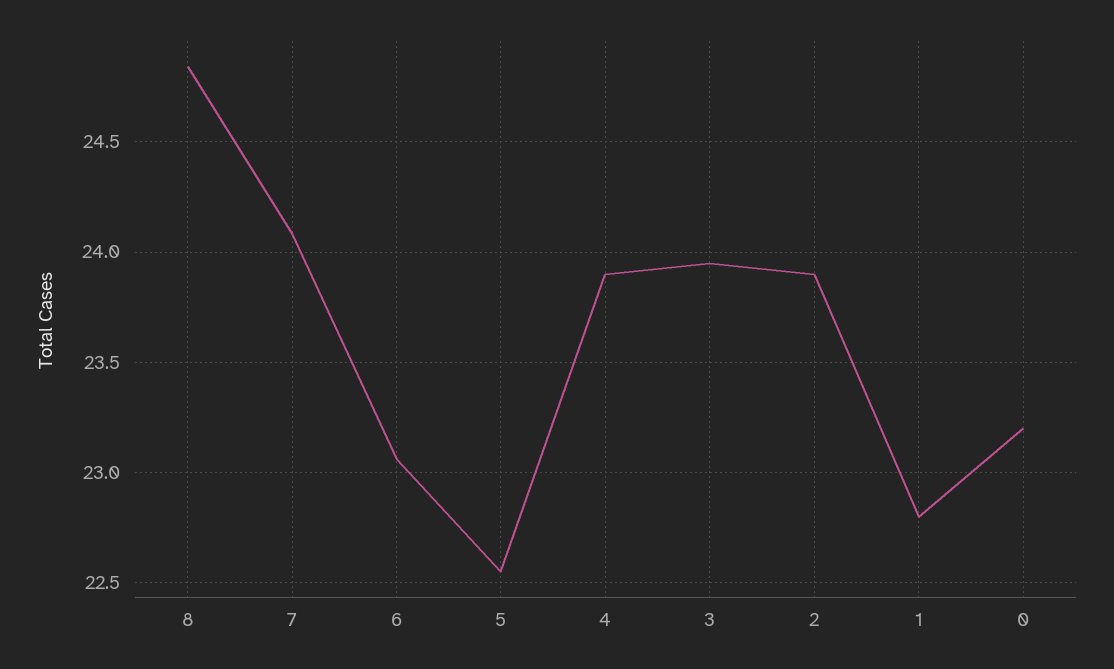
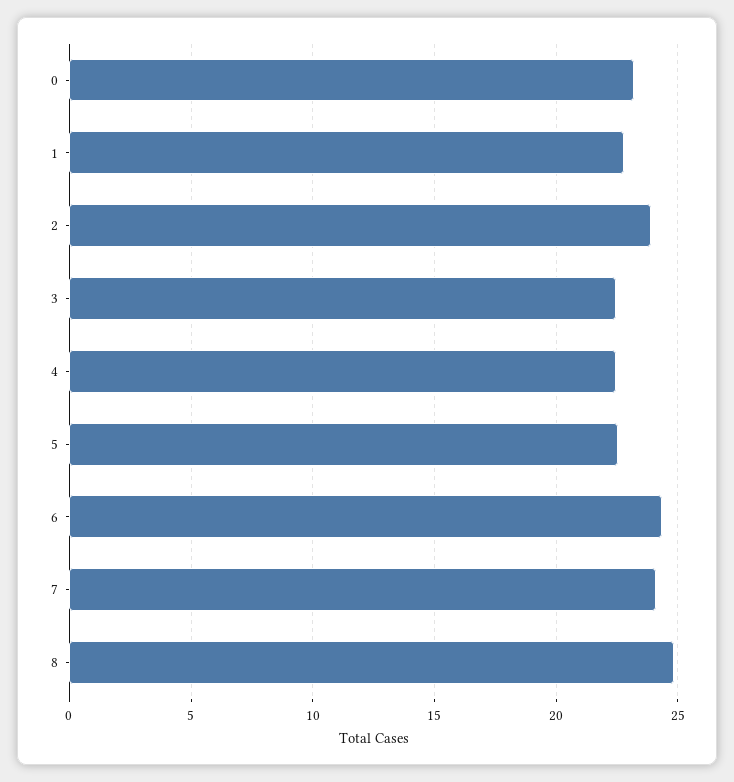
6: 23.05 -> 24.5
4: 23.9 -> 22.5
3: 23.95 -> 22.5

